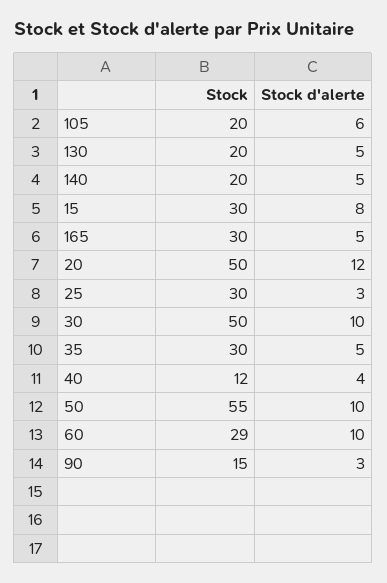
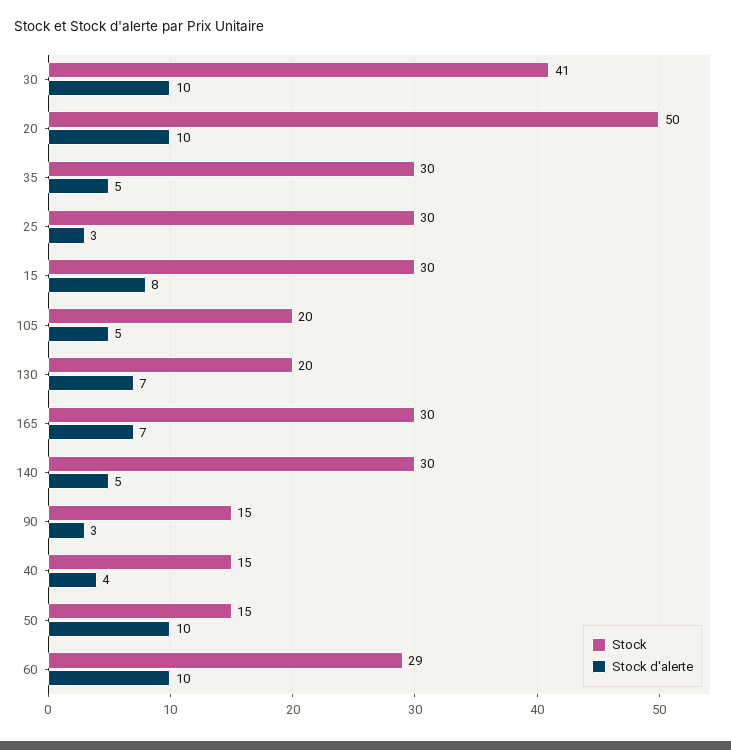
Stock d'alerte, 105: 6 -> 5
Stock d'alerte, 130: 5 -> 7
Stock, 140: 20 -> 30
Stock d'alerte, 165: 5 -> 7
Stock d'alerte, 20: 12 -> 10
Stock, 30: 50 -> 41
Stock, 40: 12 -> 15
Stock, 50: 55 -> 15

